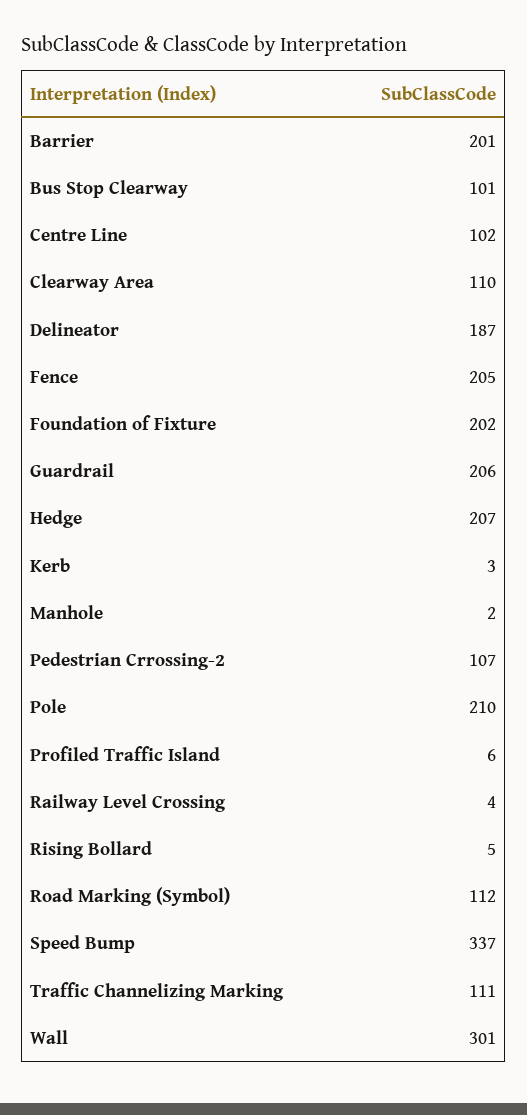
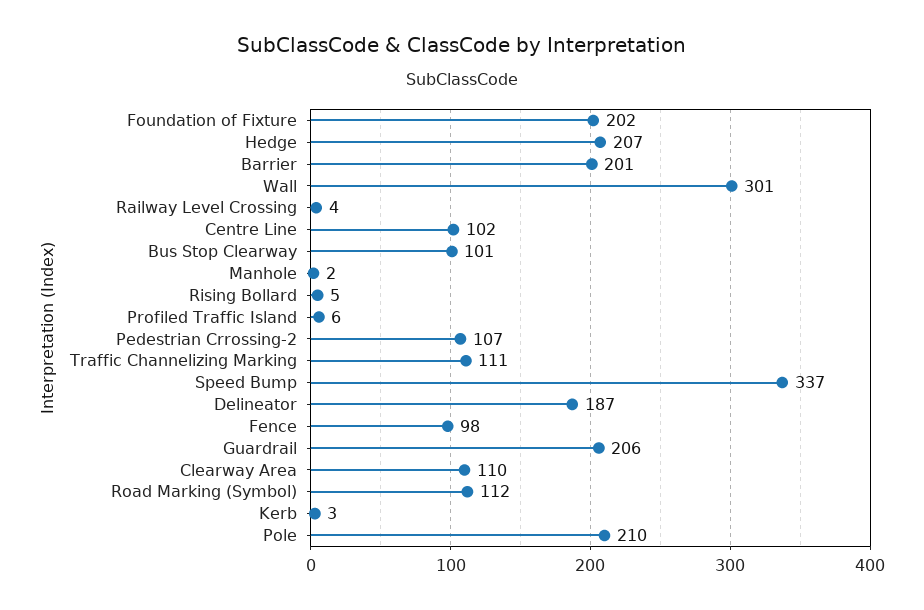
Fence: 205 -> 98

